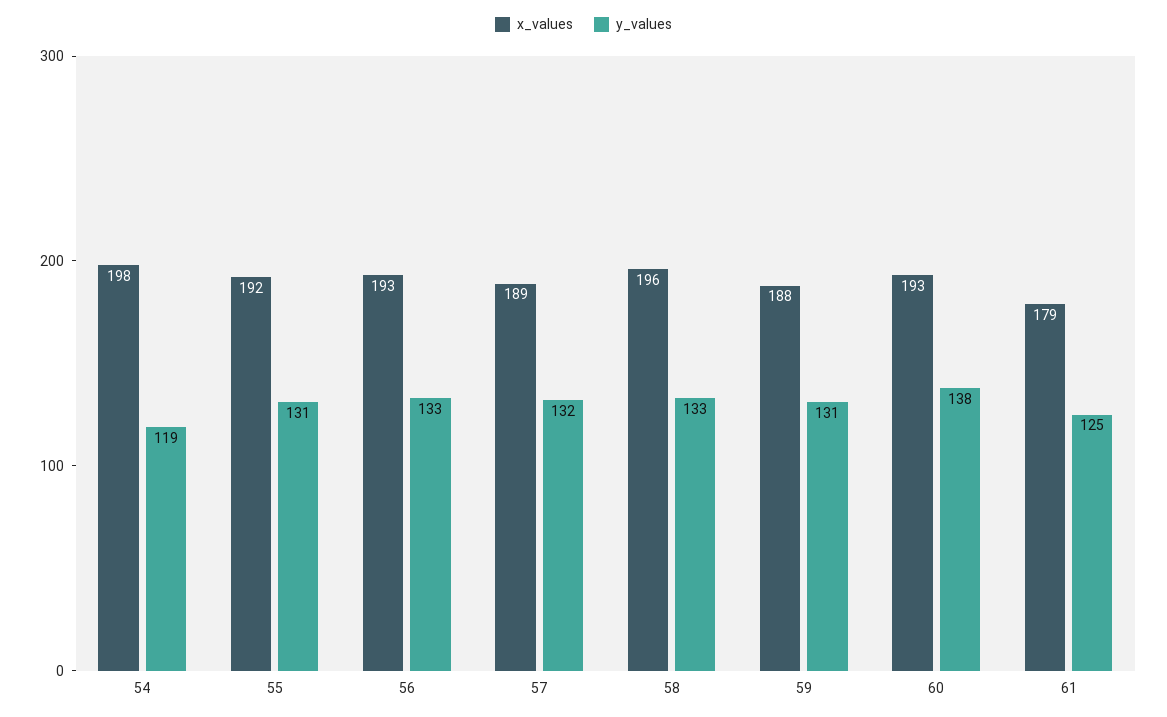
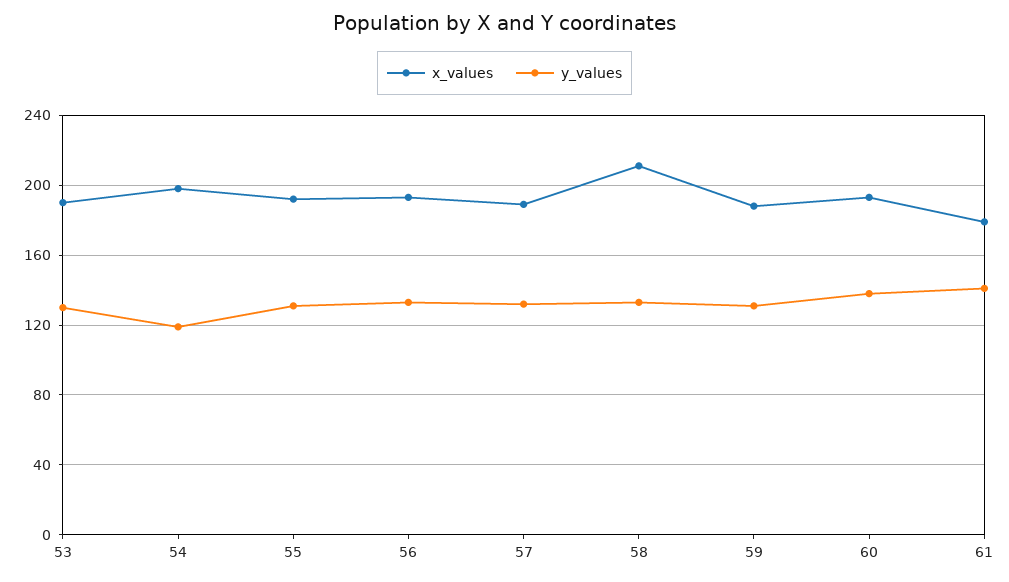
x_values, 58: 196 -> 210
y_values, 61: 125 -> 140
x_values, 53: none -> 190
y_values, 53: none -> 130

